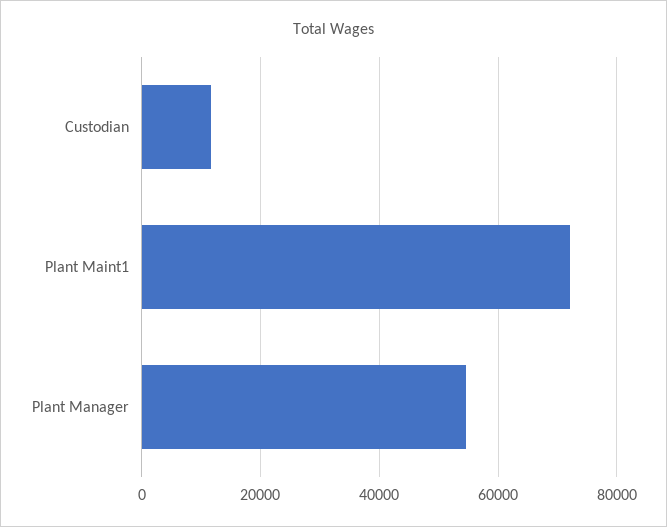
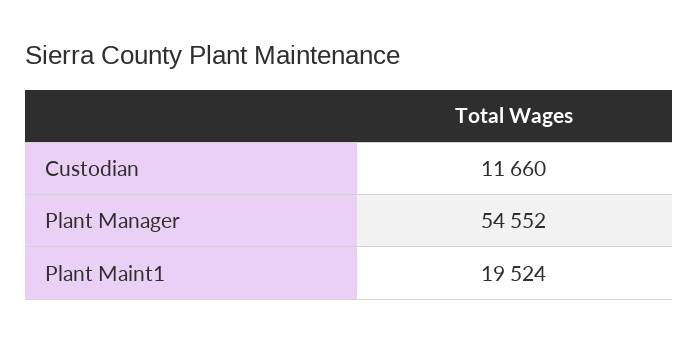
Plant Maint1: 72000 -> 19524

